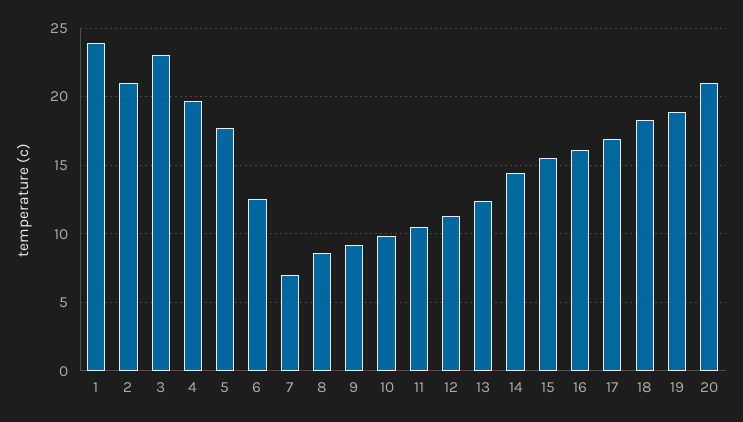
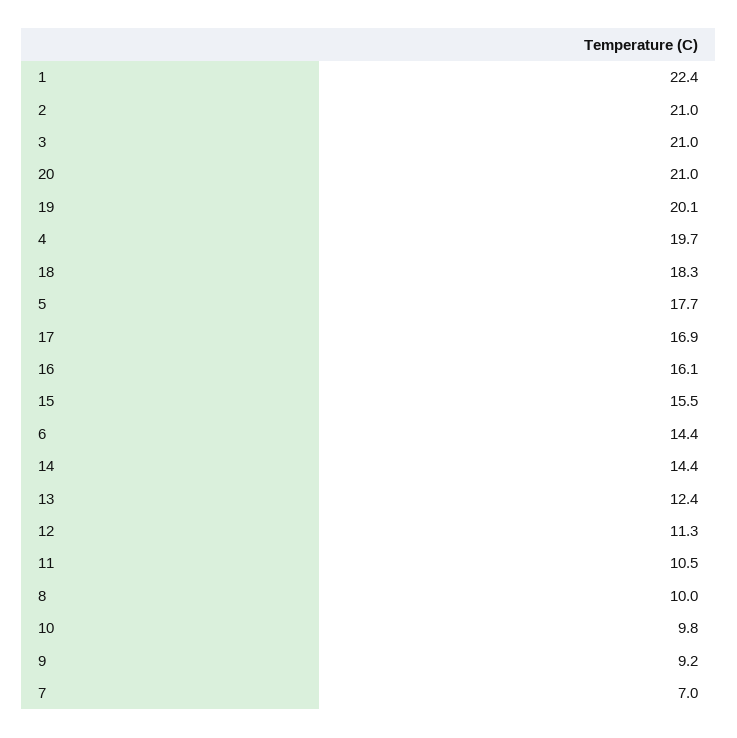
1: 24 -> 22.4
3: 23 -> 21
6: 12.5 -> 14.4
8: 8.5 -> 10
19: 19 -> 20.1

